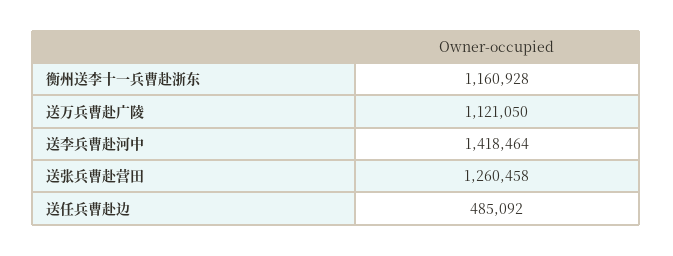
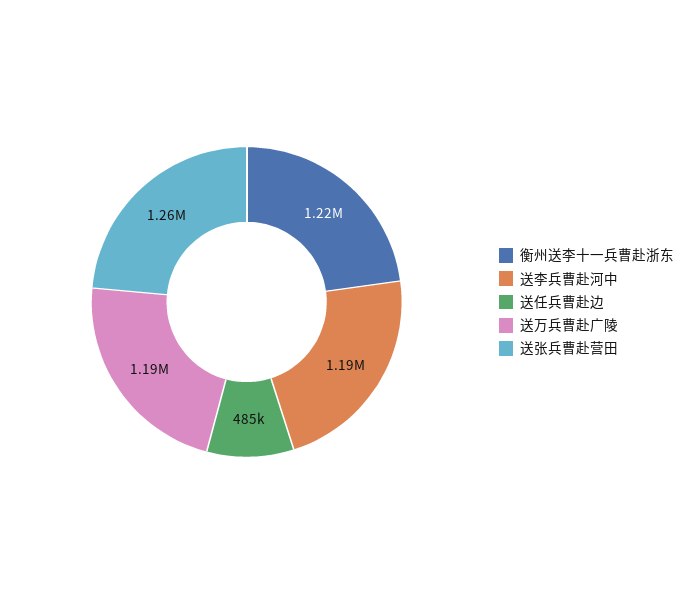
衡州送李十一兵曹赴浙东: 1160928 -> 1220000
送万兵曹赴广陵: 1121050 -> 1190000
送李兵曹赴河中: 1418464 -> 1190000

